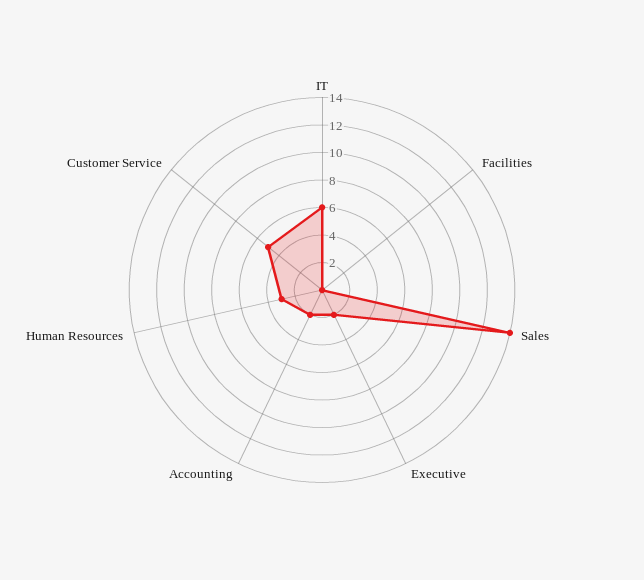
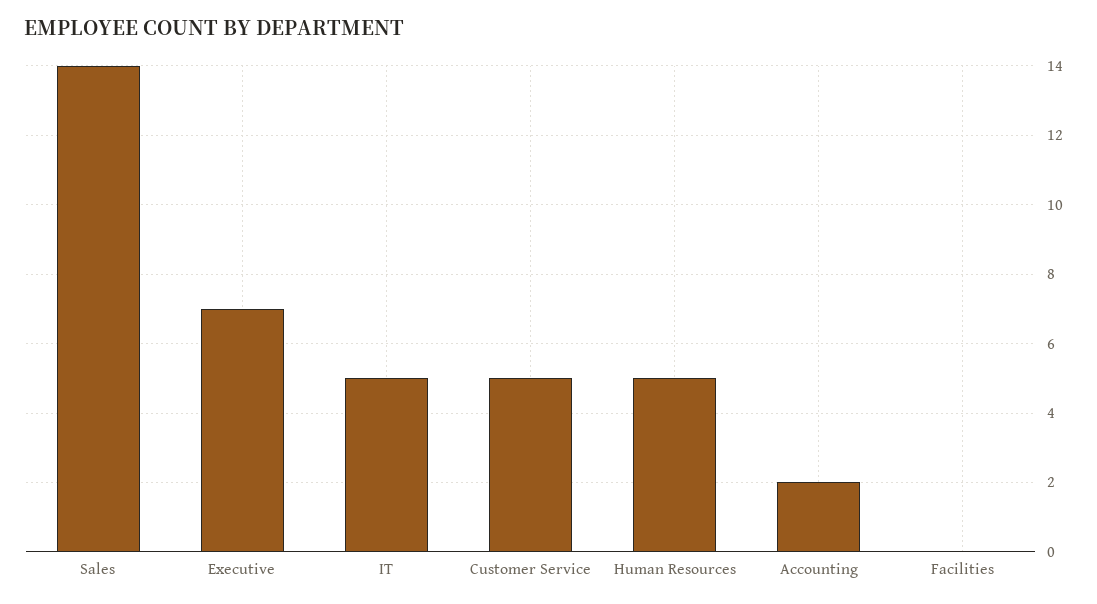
IT: 6 -> 5
Executive: 2 -> 7
Human Resources: 3 -> 5

